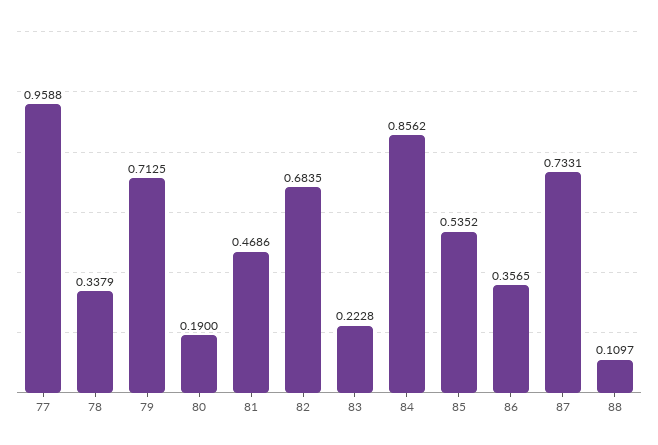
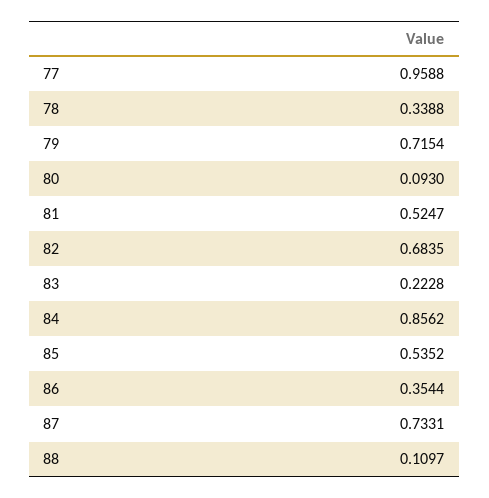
78: 0.3379 -> 0.3388
79: 0.7125 -> 0.7154
80: 0.19 -> 0.093
81: 0.4686 -> 0.5247
86: 0.3565 -> 0.3544

